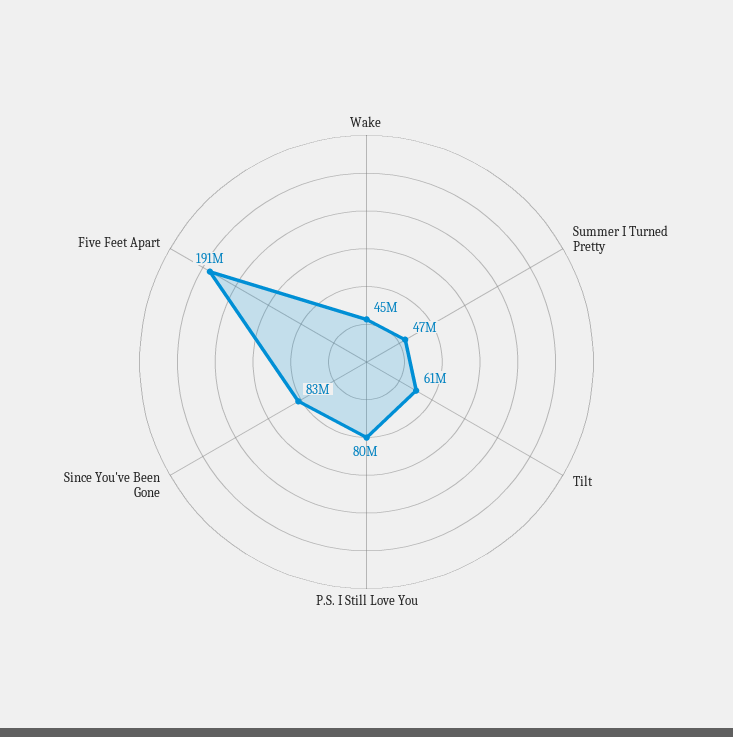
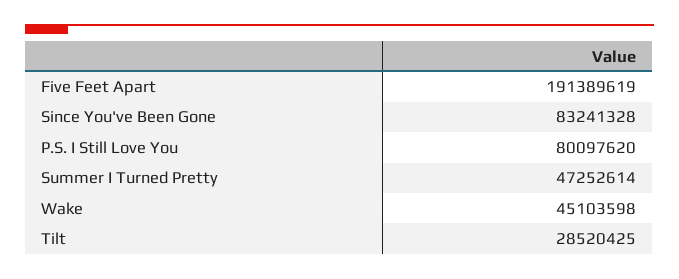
Tilt: 61000000 -> 28520425

